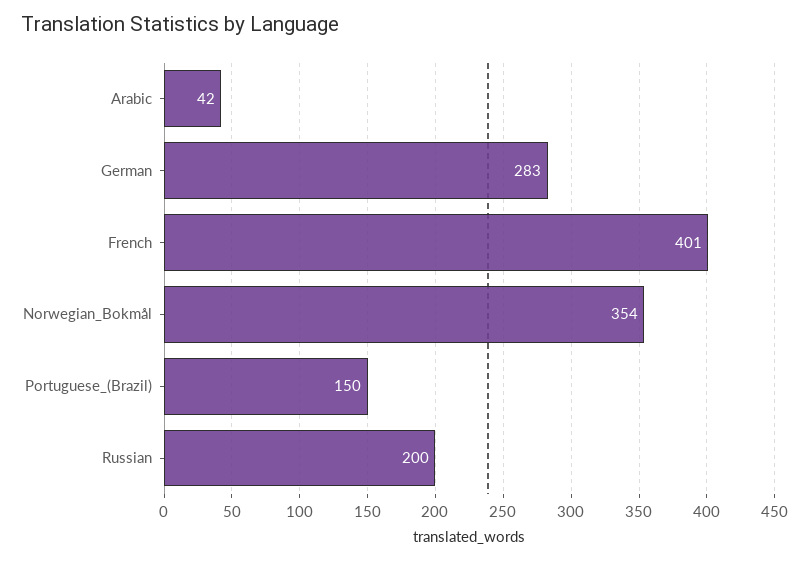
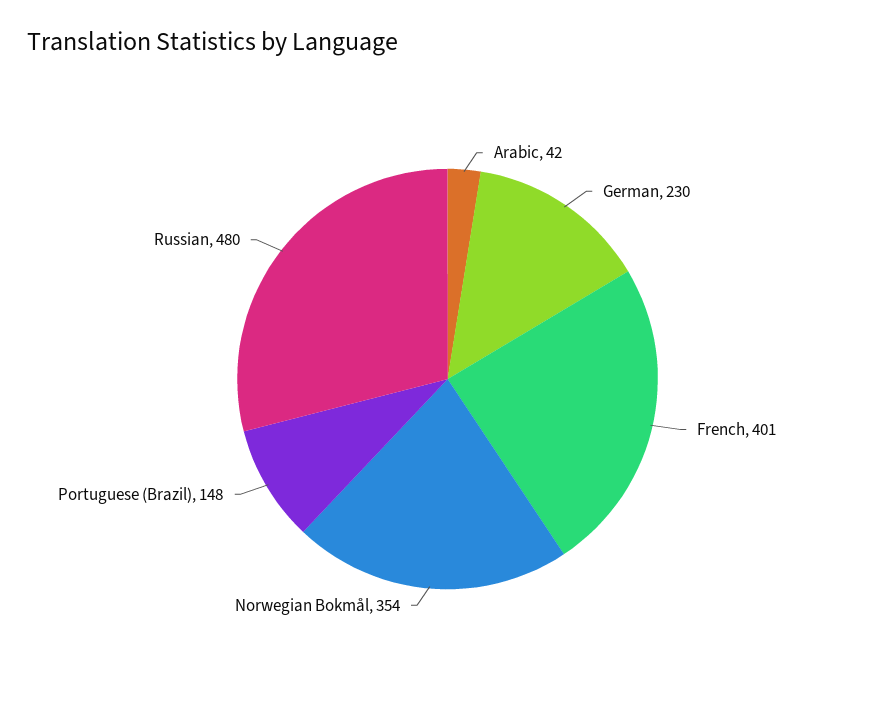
German: 283 -> 230
Portuguese_(Brazil): 150 -> 148
Russian: 200 -> 480

